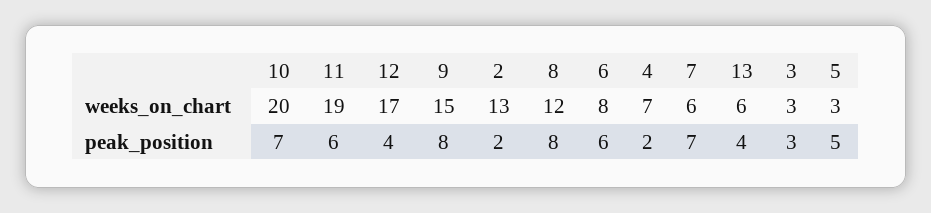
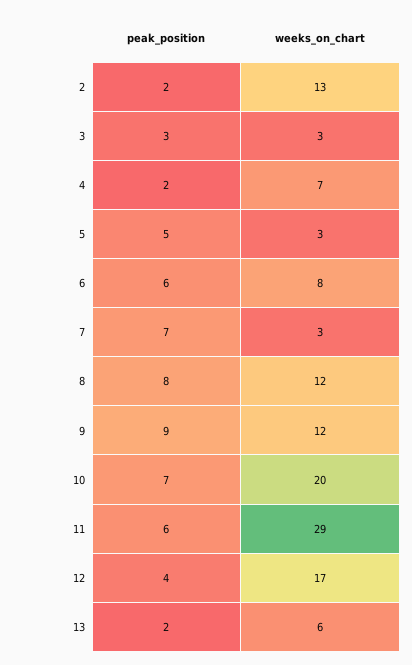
11, weeks_on_chart: 19 -> 29
9, weeks_on_chart: 15 -> 12
7, weeks_on_chart: 6 -> 3
9, peak_position: 8 -> 9
13, peak_position: 4 -> 2

